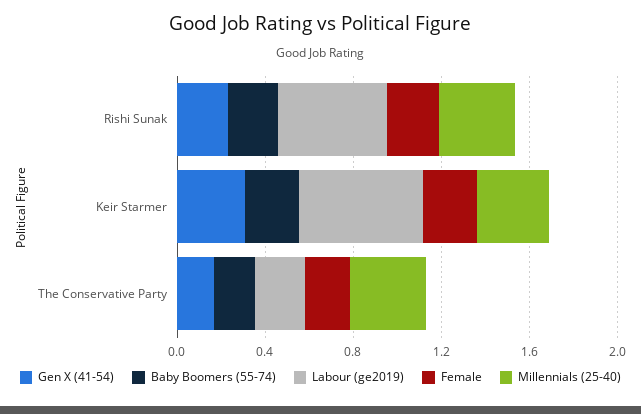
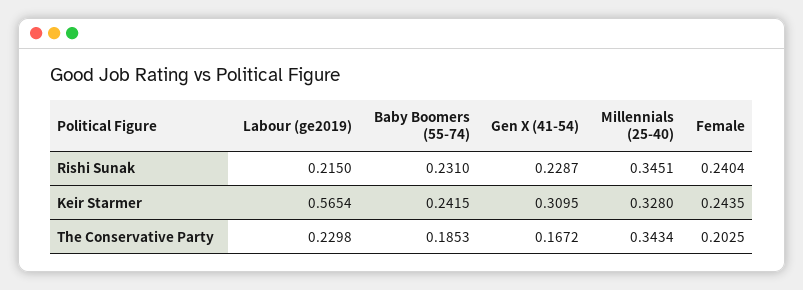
Labour (ge2019), Rishi Sunak: 0.5 -> 0.215

